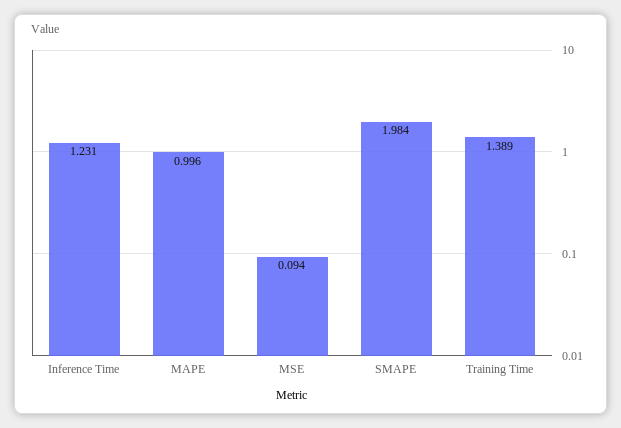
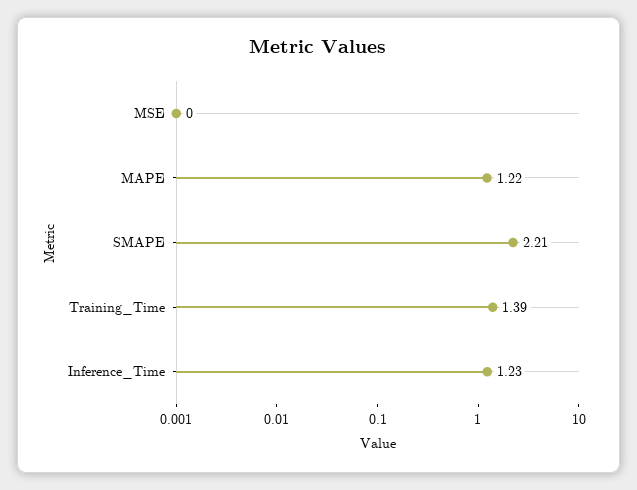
MAPE: 0.996 -> 1.22
MSE: 0.094 -> 0
SMAPE: 1.984 -> 2.21

